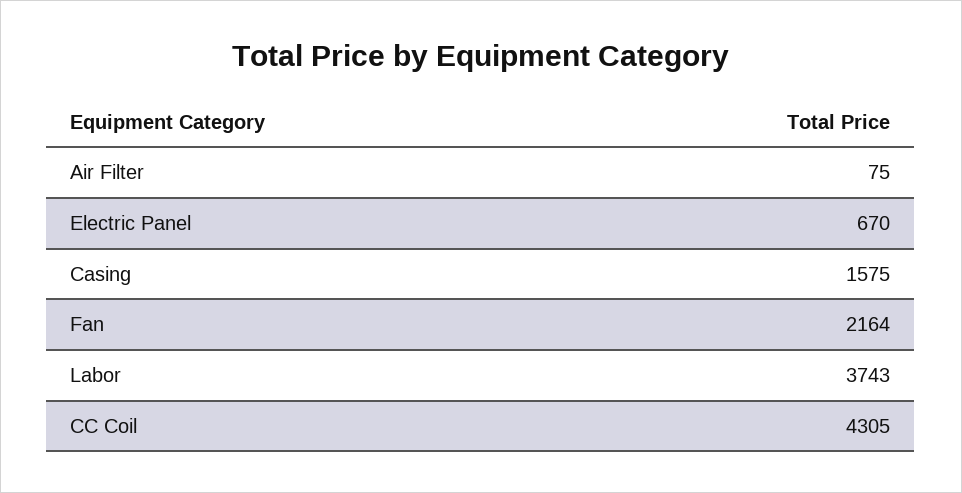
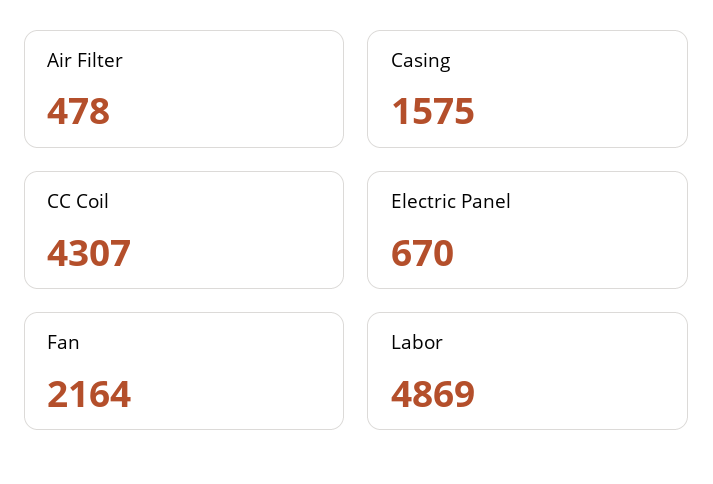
Air Filter: 75 -> 478
Labor: 3743 -> 4869
CC Coil: 4305 -> 4307

